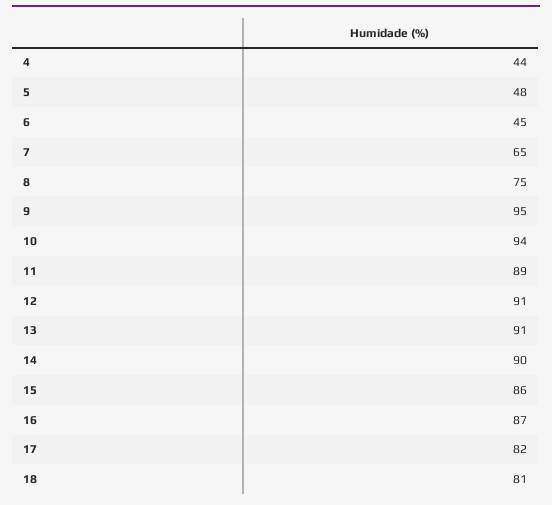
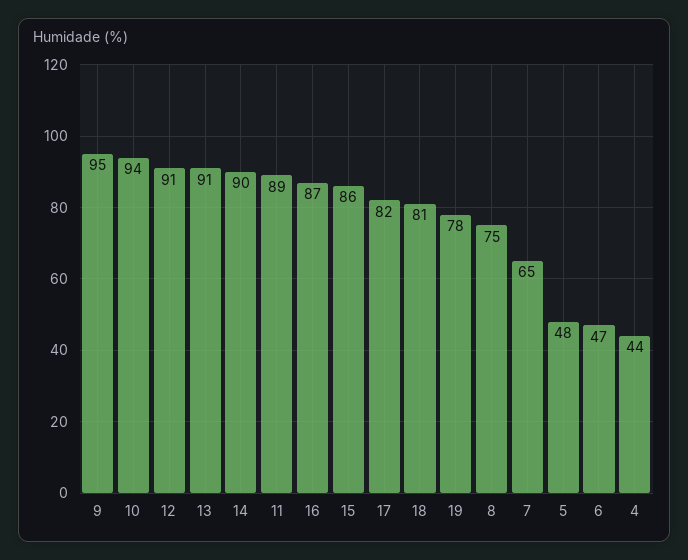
6: 45 -> 47
19: none -> 78

